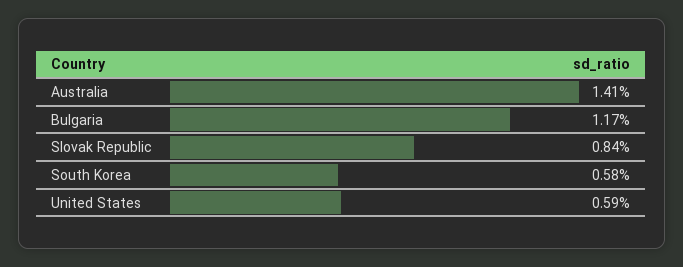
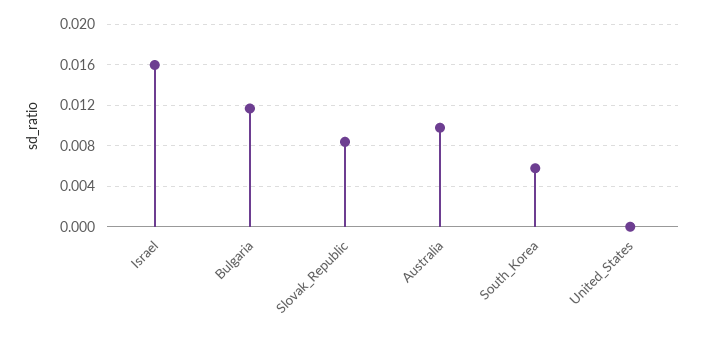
Australia: 0.0141 -> 0.01
United States: 0.0059 -> 0
Israel: none -> 0.016

